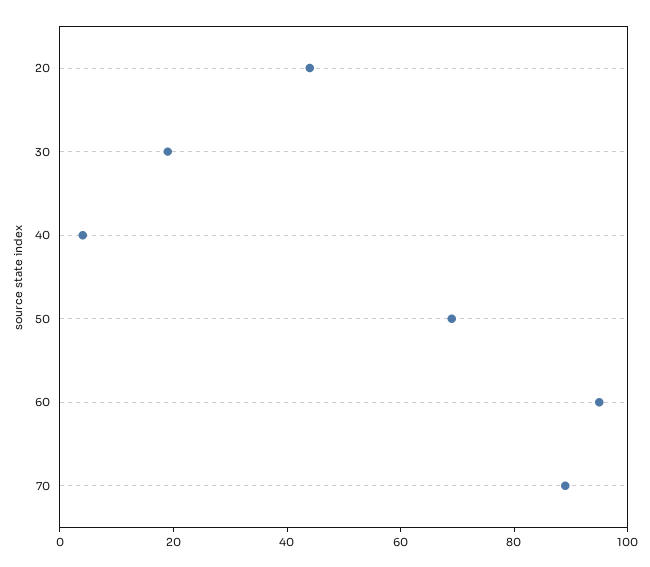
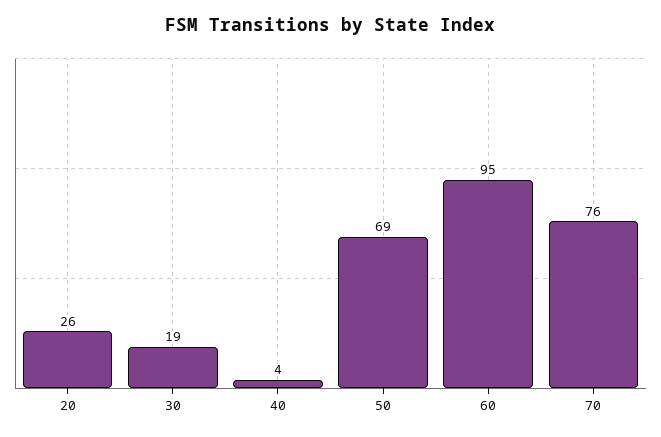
20: 45 -> 26
70: 90 -> 76

